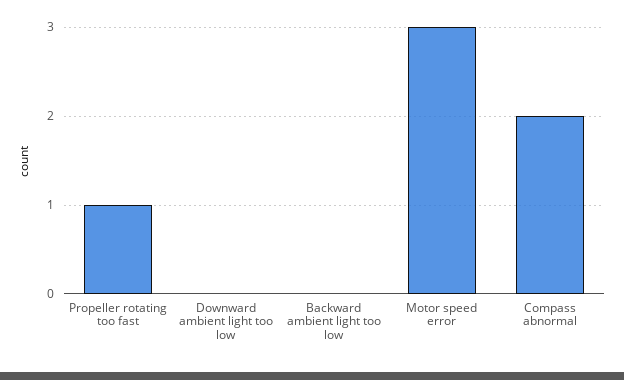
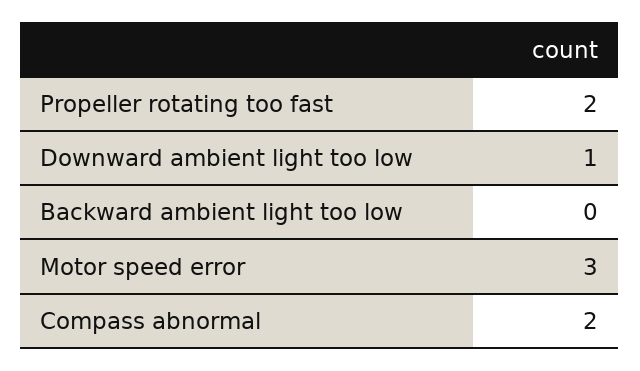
Propeller rotating too fast: 1 -> 2
Downward ambient light too low: 0 -> 1

